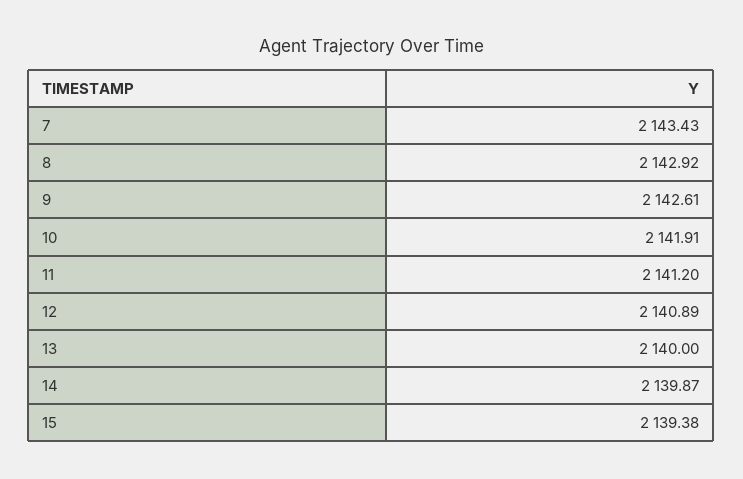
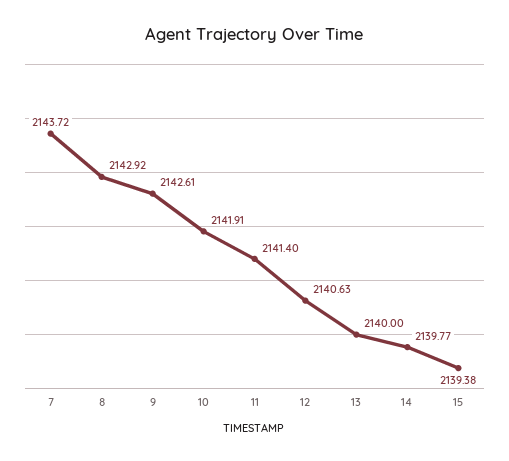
7: 2143.43 -> 2143.72
11: 2141.2 -> 2141.4
12: 2140.89 -> 2140.63
14: 2139.87 -> 2139.77

